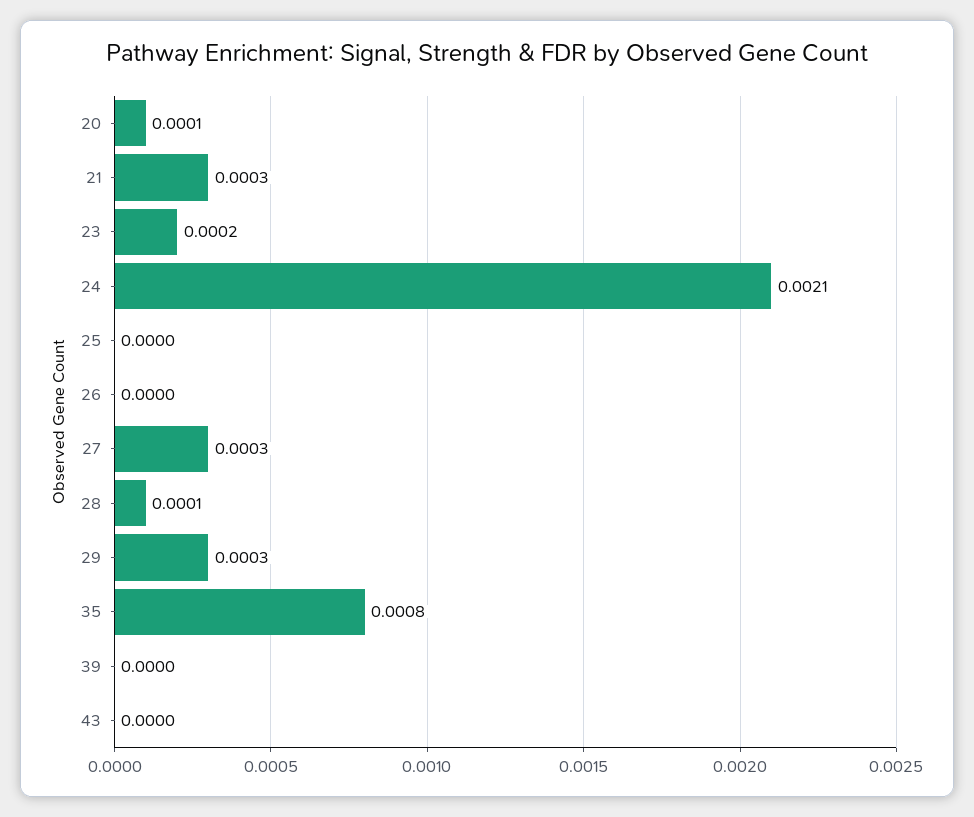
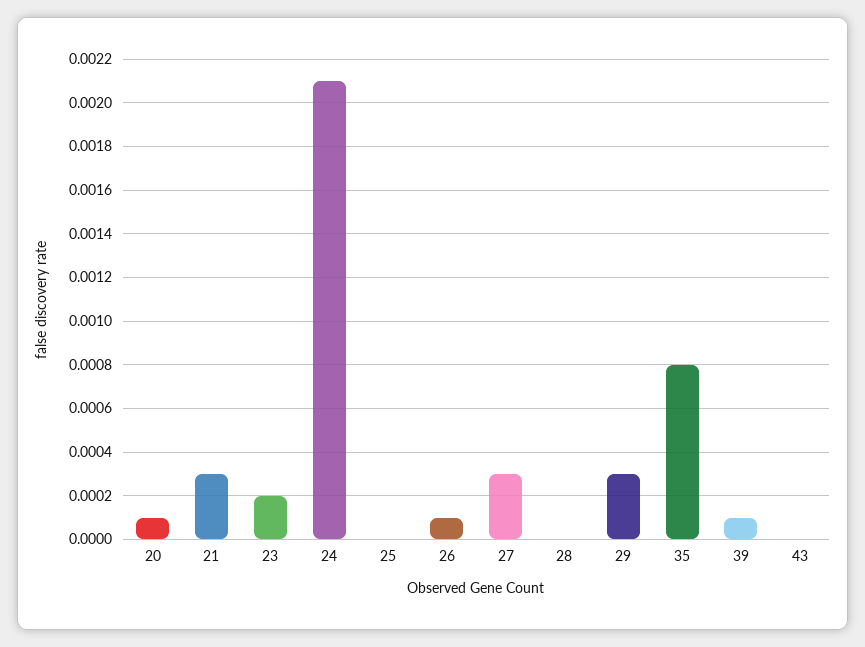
26: 0 -> 0.0001
28: 0.0001 -> 0
39: 0 -> 0.0001

